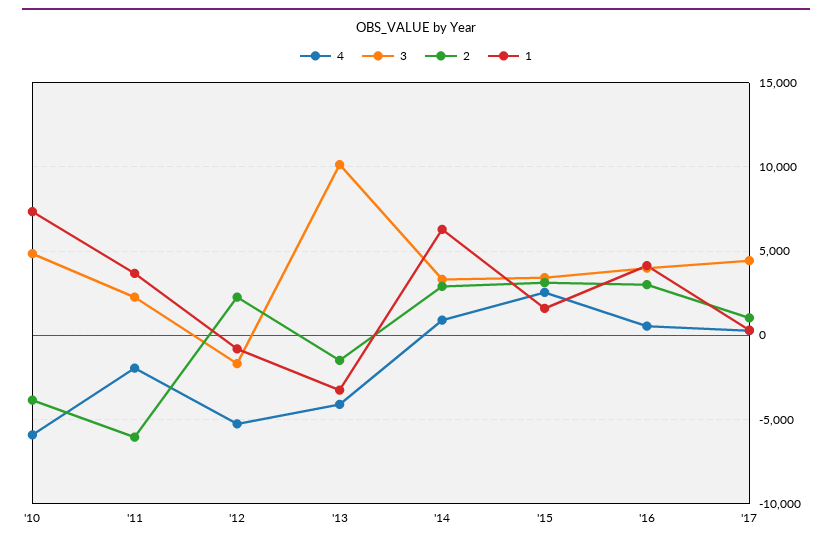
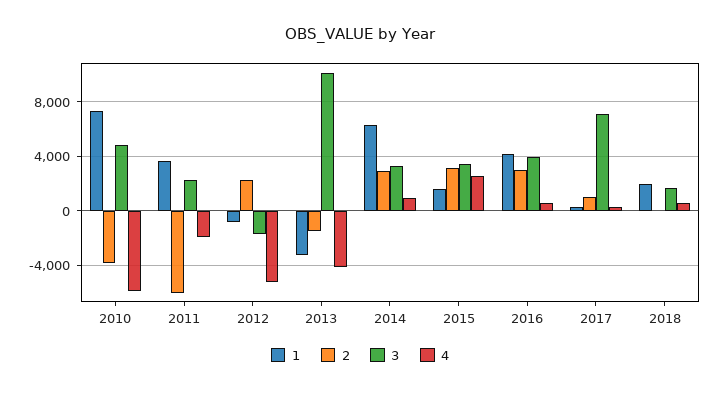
3, '17: 4500 -> 7000
1, 2018: none -> 2000
2, 2018: none -> 0
3, 2018: none -> 1500
4, 2018: none -> 500

